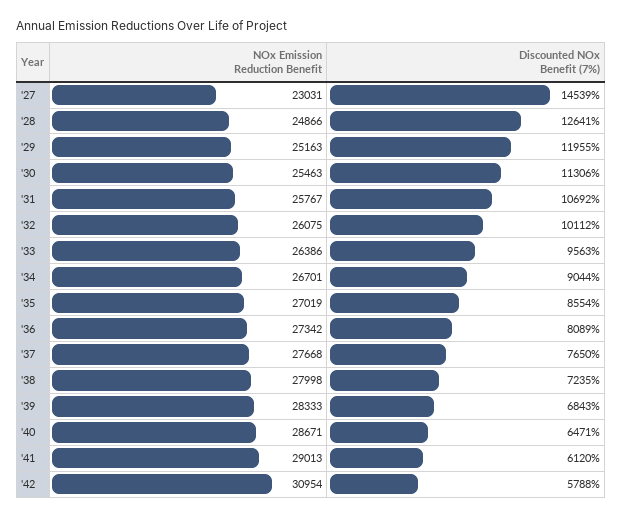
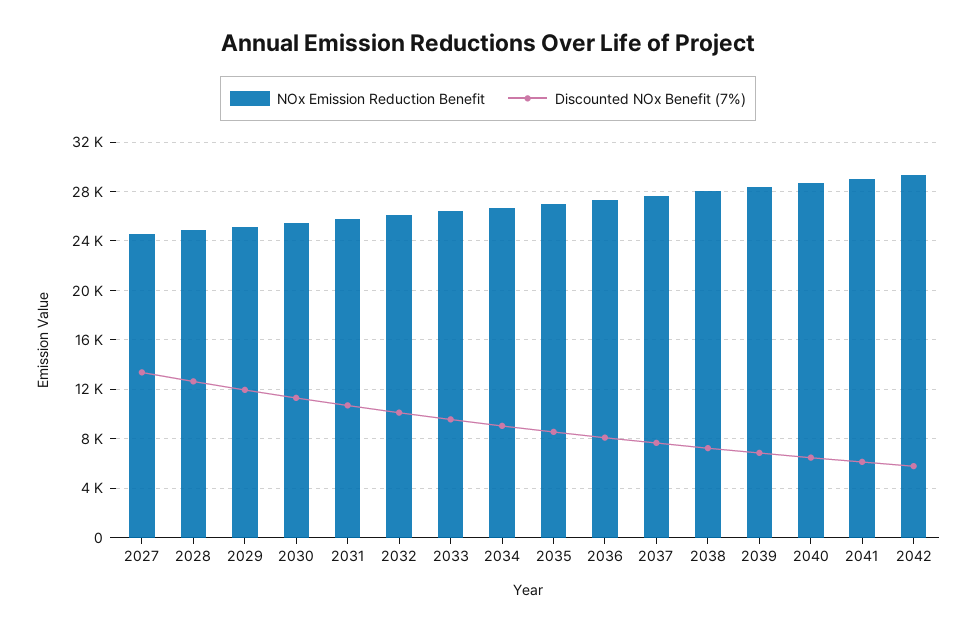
NOx Emission Reduction Benefit, '27: 23031 -> 24500
Discounted NOx Benefit (7%), '27: 14539 -> 13500
NOx Emission Reduction Benefit, '42: 30954 -> 29500

